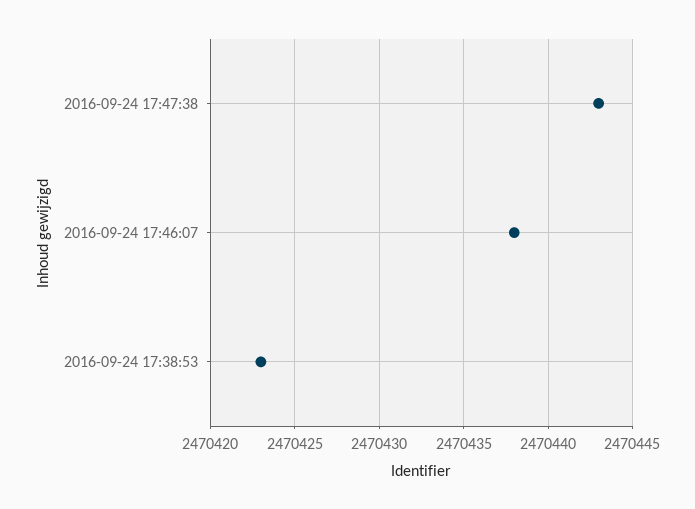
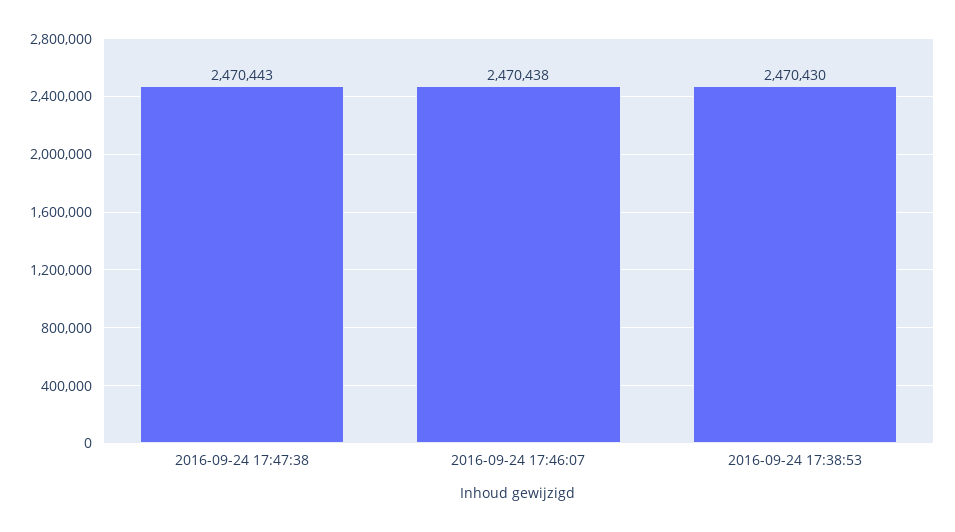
2016-09-24 17:38:53: 2470423 -> 2470430

